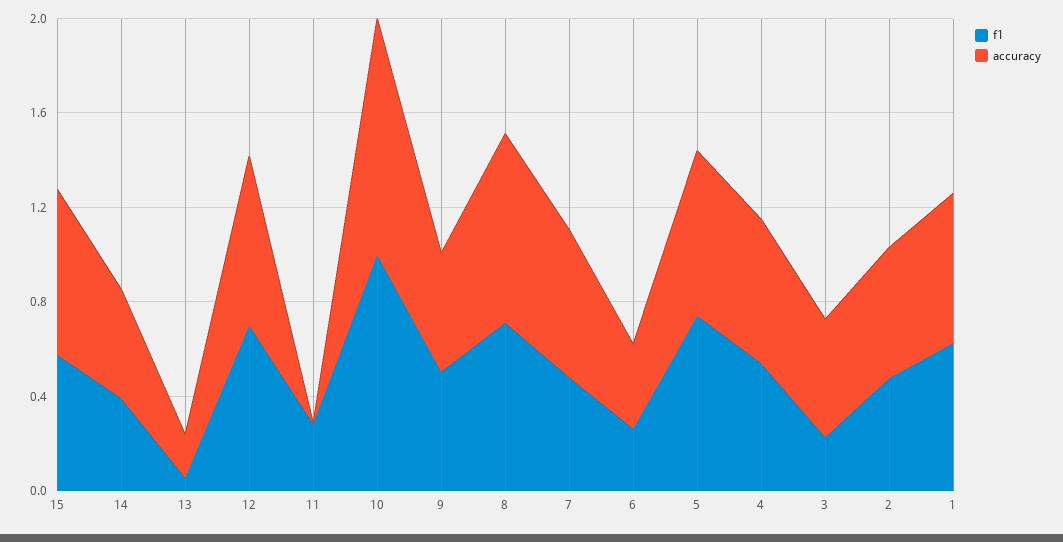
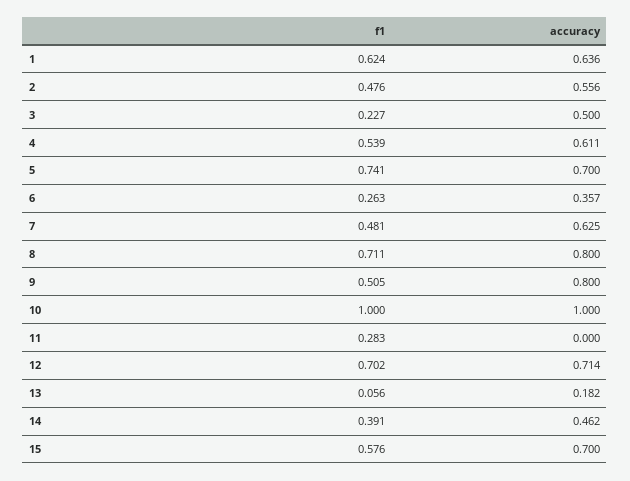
accuracy, 9: 0.5 -> 0.8

